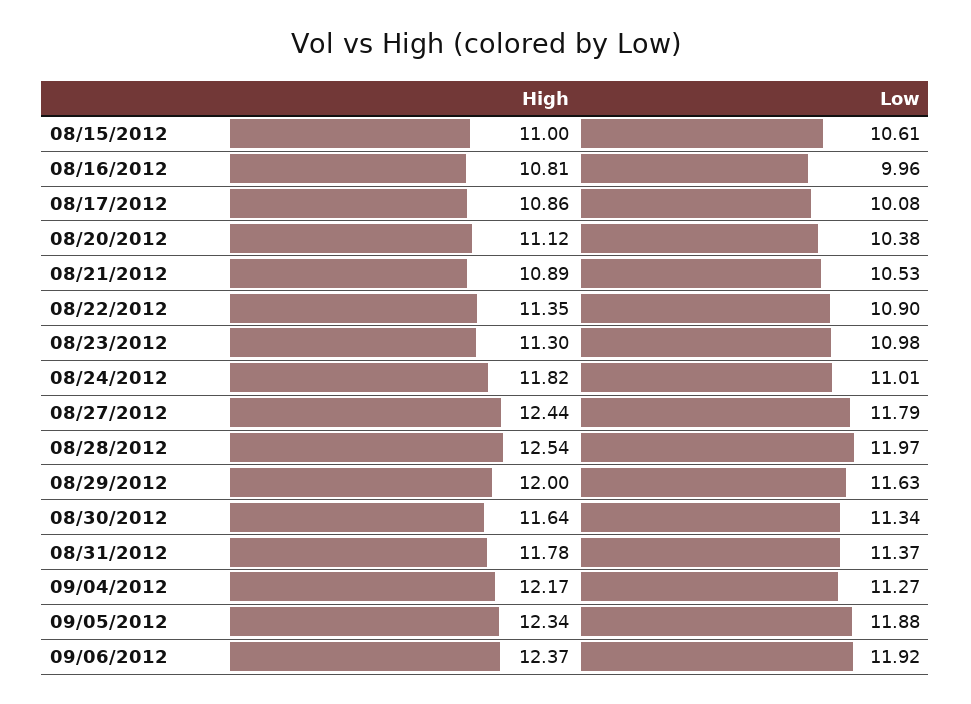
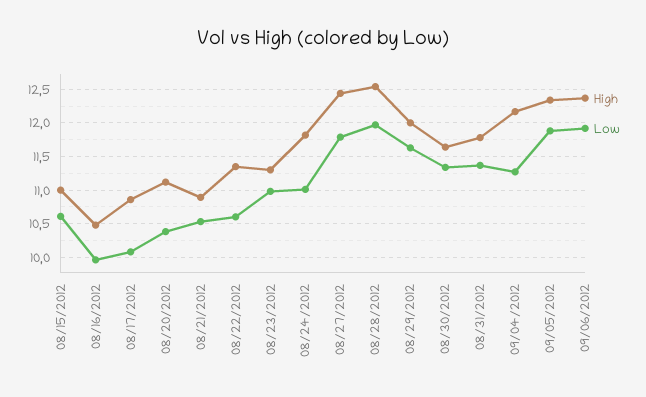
High, 08/16/2012: 10.81 -> 10.5
Low, 08/22/2012: 10.9 -> 10.6

